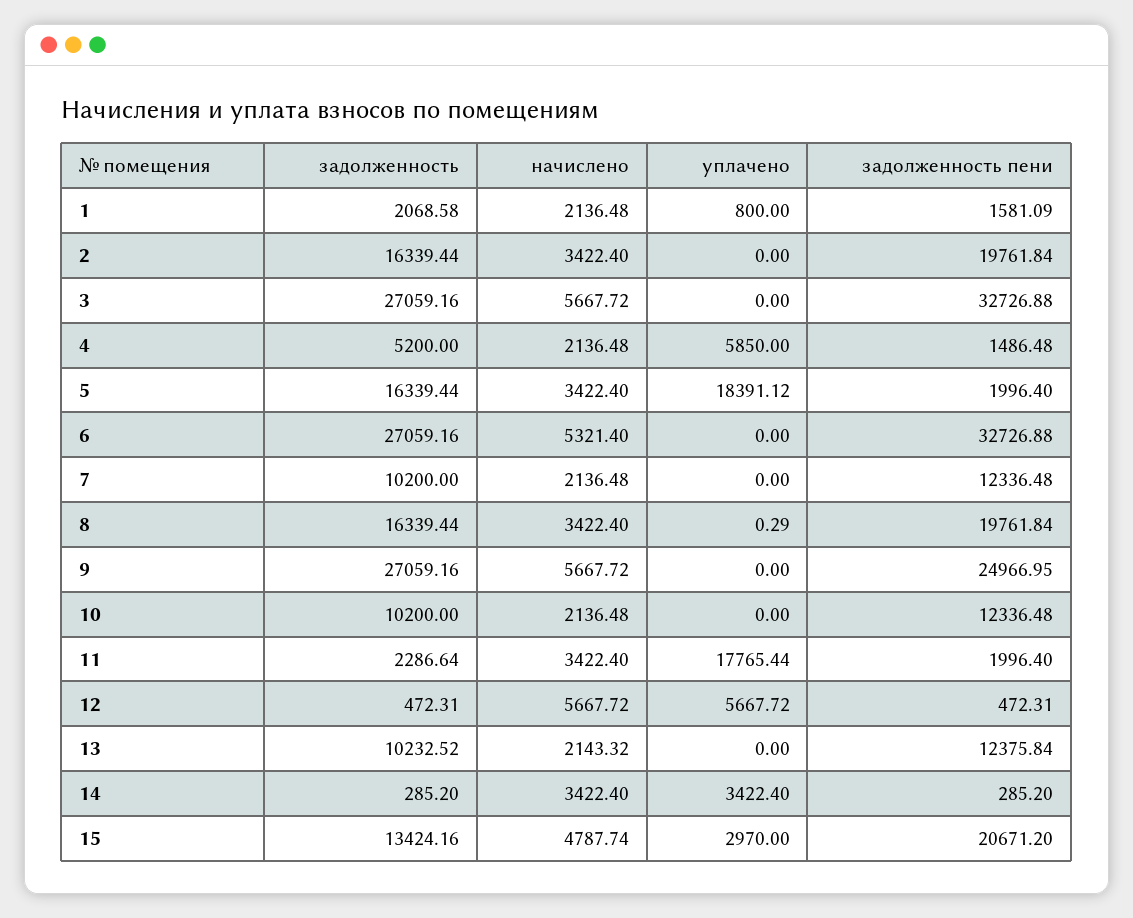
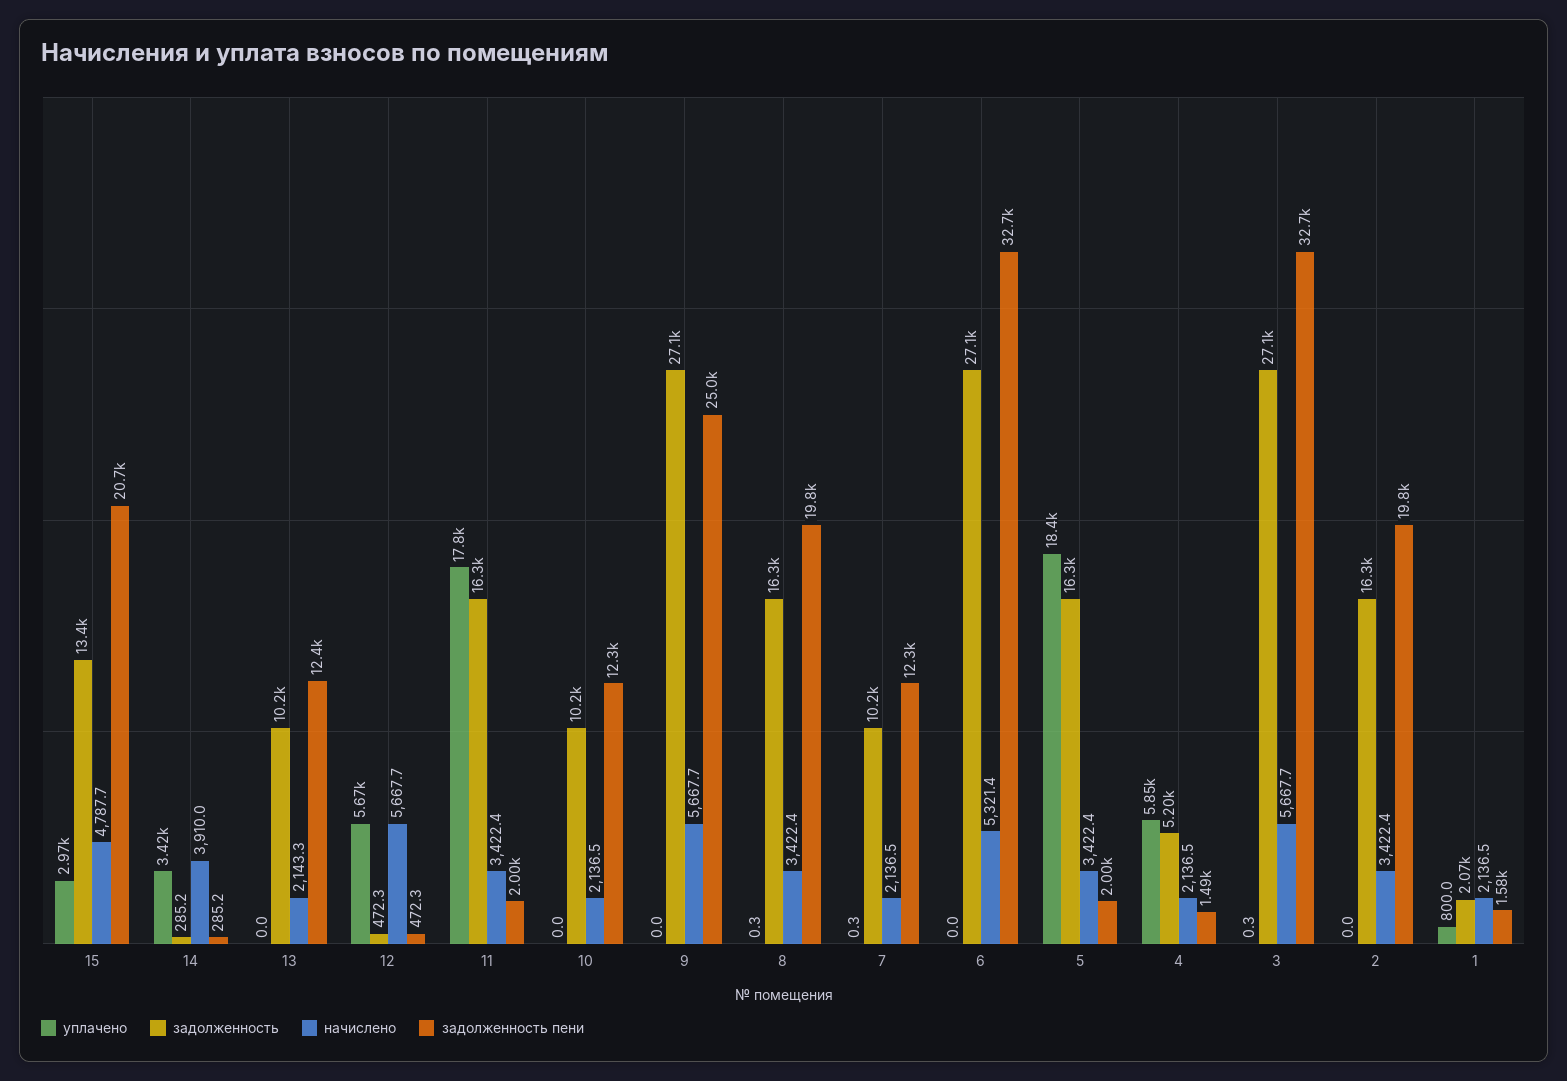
уплачено, 3: 0 -> 0.3
уплачено, 7: 0 -> 0.3
задолженность, 11: 2286.64 -> 16300
начислено, 14: 3422.4 -> 3910

